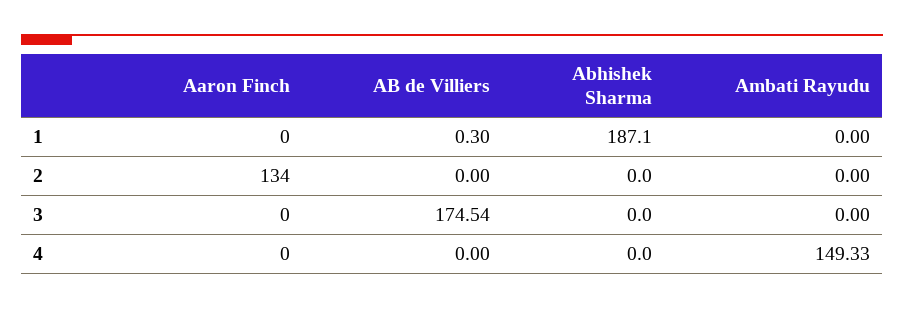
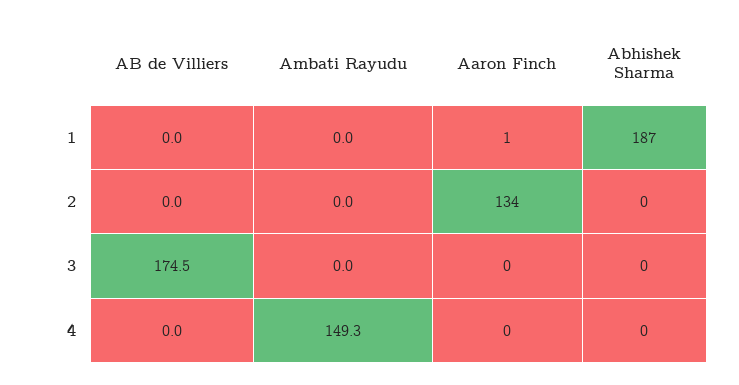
Aaron Finch, 1: 0 -> 1
AB de Villiers, 1: 0.3 -> 0

